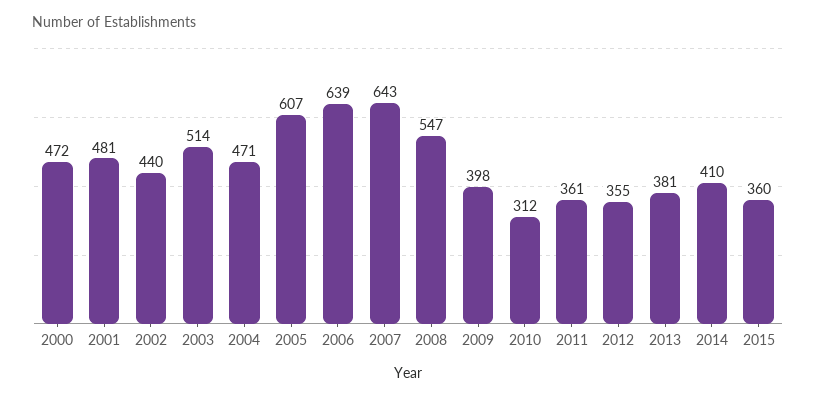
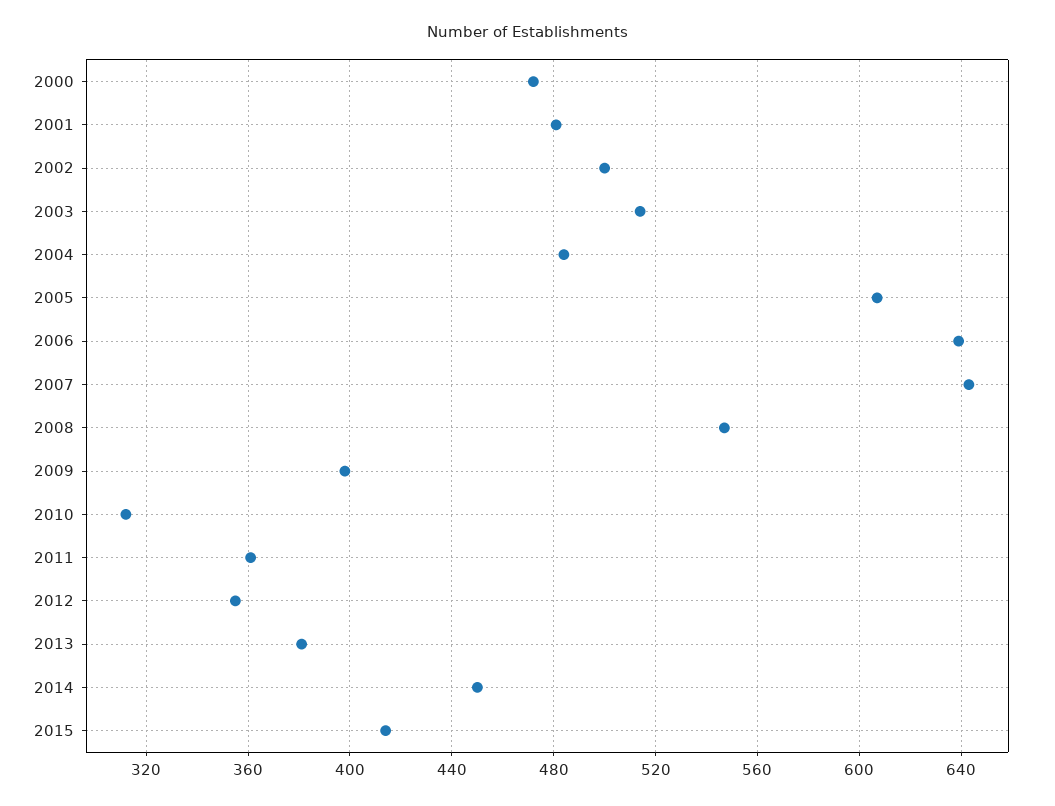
2002: 440 -> 500
2004: 471 -> 485
2014: 410 -> 450
2015: 360 -> 415

